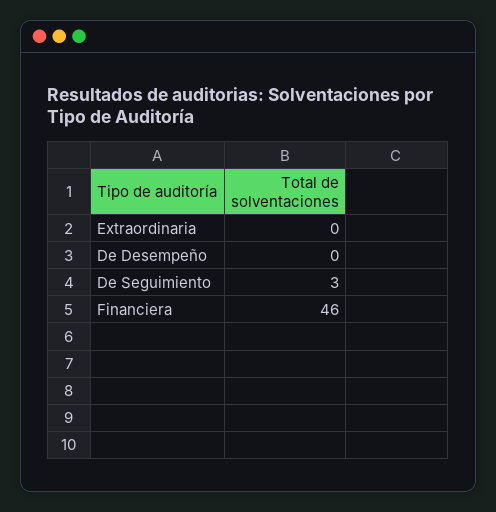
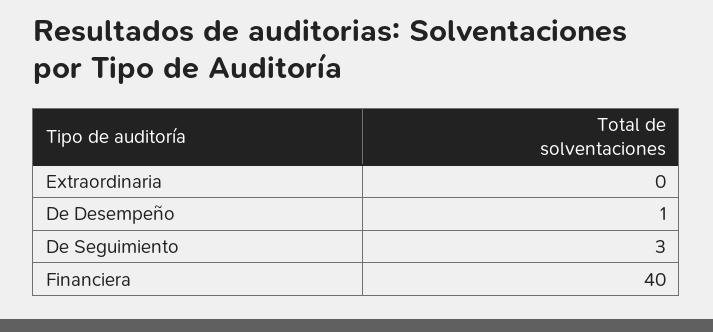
De Desempeño: 0 -> 1
Financiera: 46 -> 40

